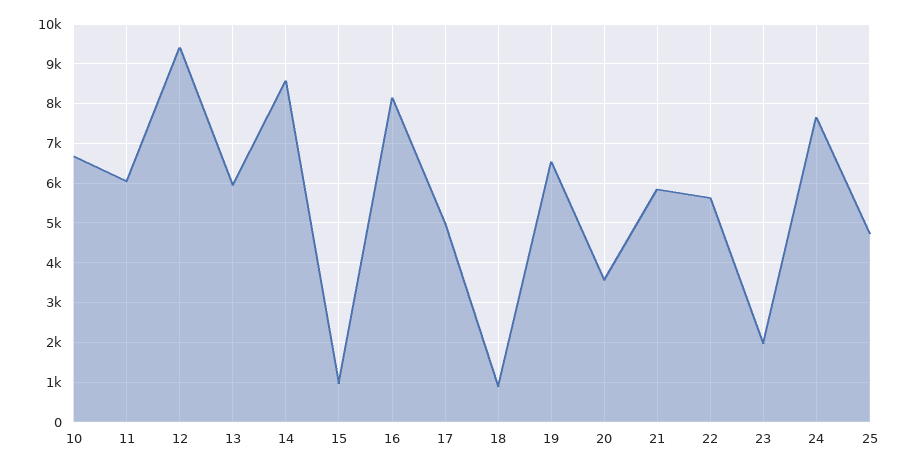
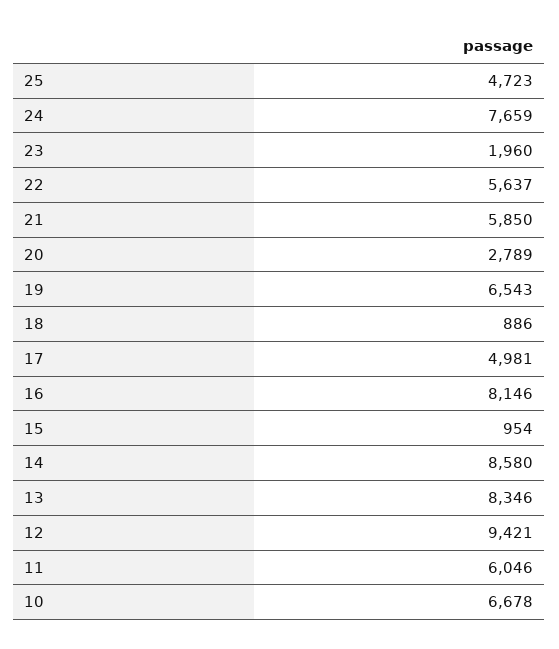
13: 6000 -> 8346
20: 3600 -> 2789

